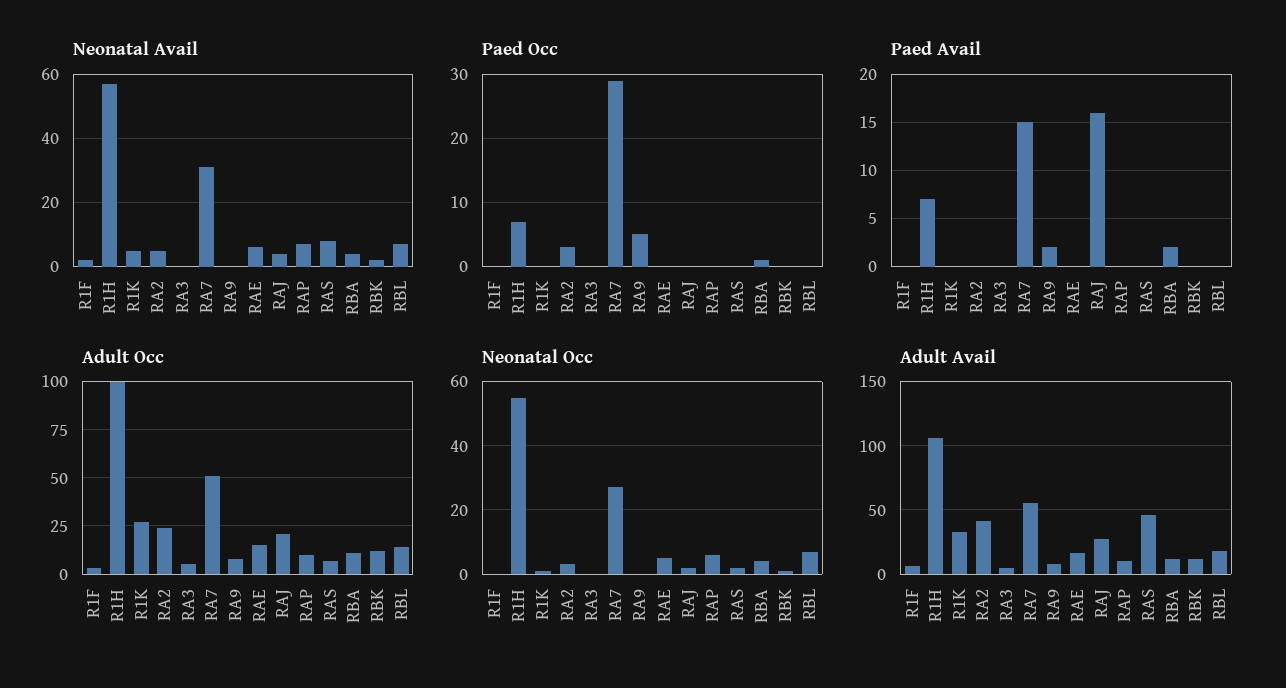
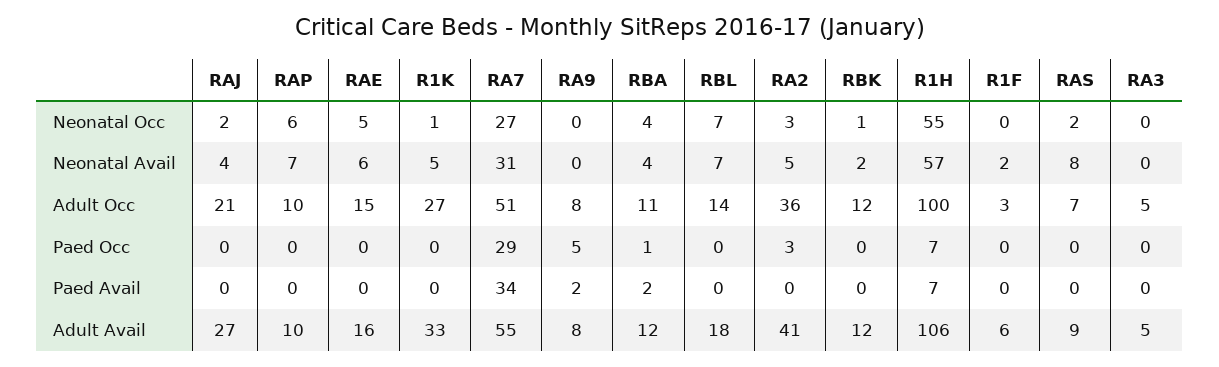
Paed Avail, RA7: 15 -> 34
Paed Avail, RAJ: 16 -> 0
Adult Occ, RA2: 25 -> 36
Adult Avail, RAS: 45 -> 9

